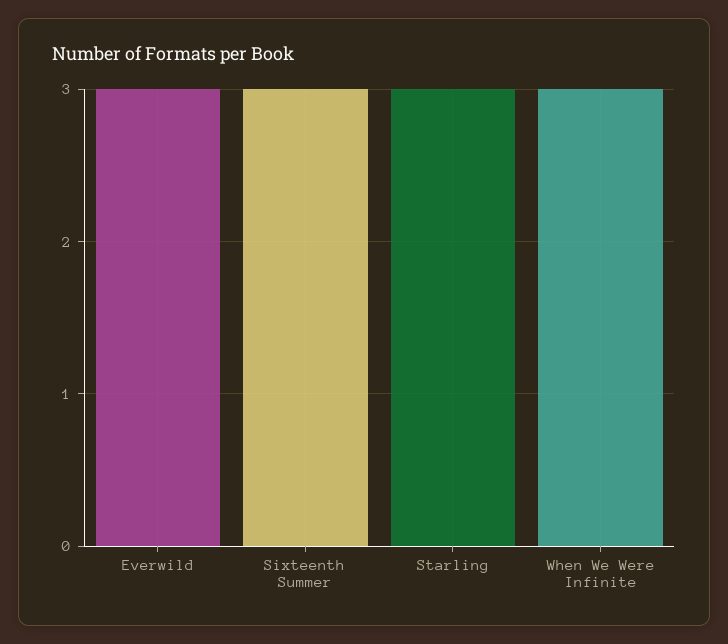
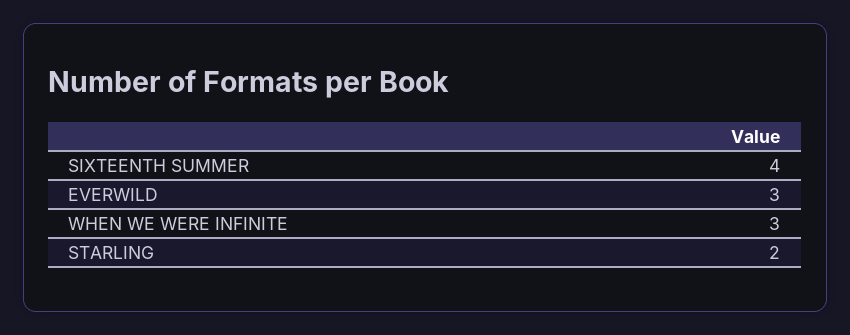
Sixteenth Summer: 3 -> 4
Starling: 3 -> 2

